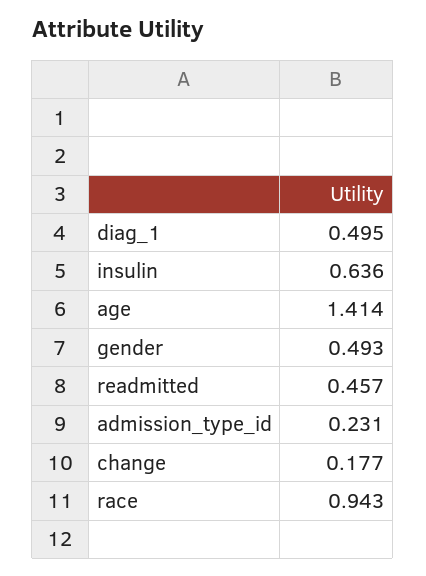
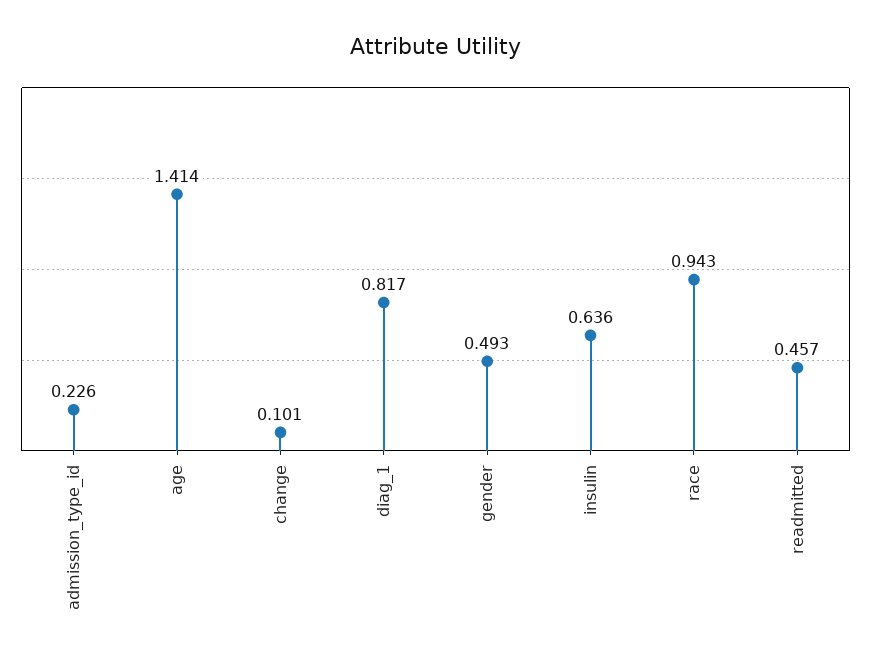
diag_1: 0.495 -> 0.817
admission_type_id: 0.231 -> 0.226
change: 0.177 -> 0.101

